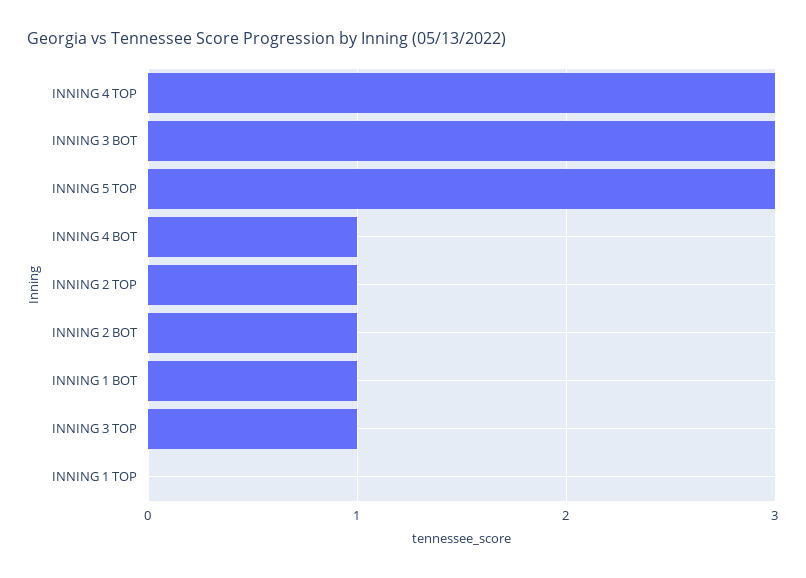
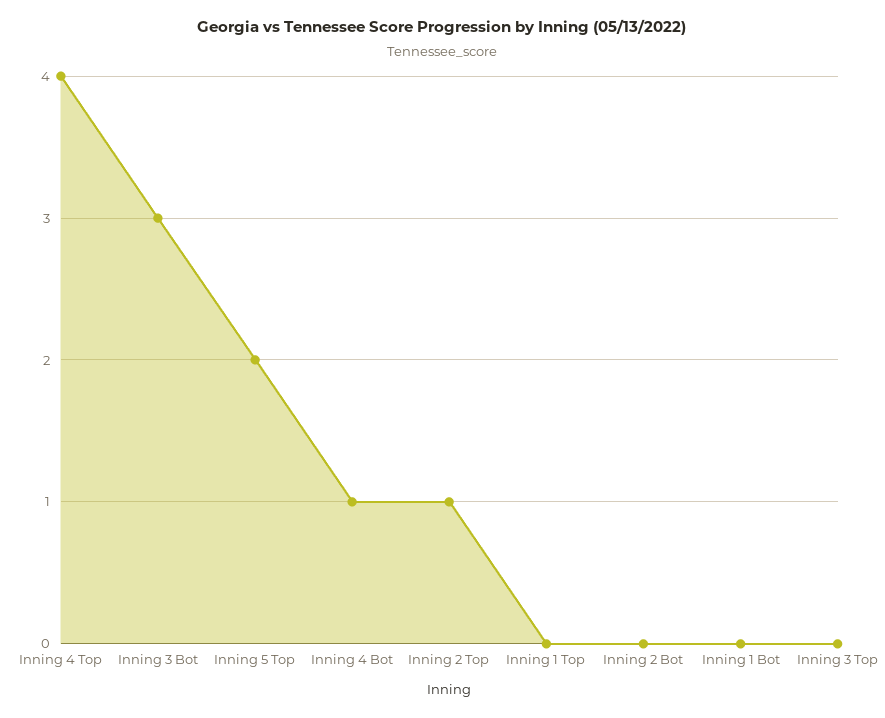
INNING 4 TOP: 3 -> 4
INNING 5 TOP: 3 -> 2
INNING 2 BOT: 1 -> 0
INNING 1 BOT: 1 -> 0
INNING 3 TOP: 1 -> 0

